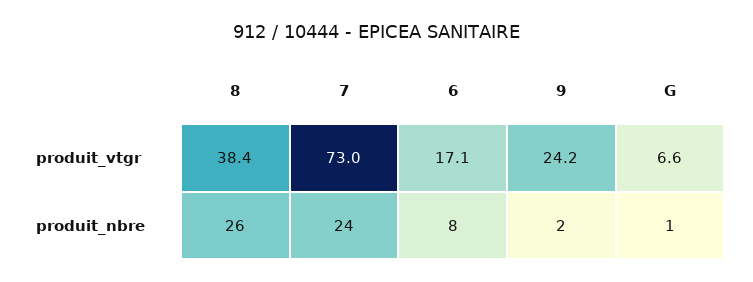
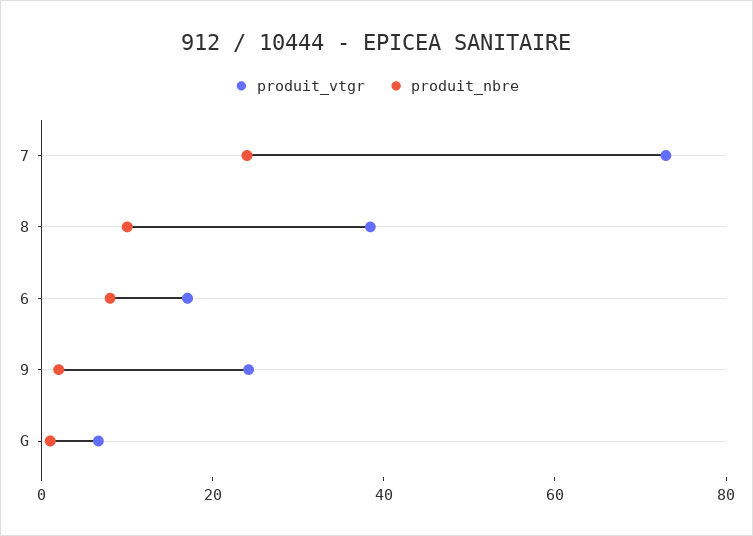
produit_nbre, 8: 26 -> 10

